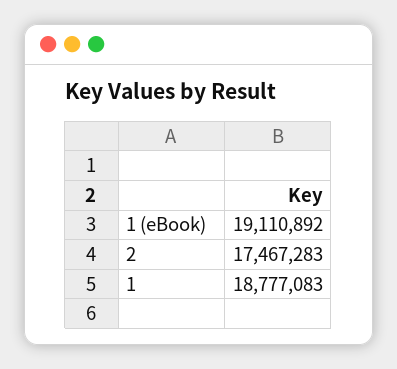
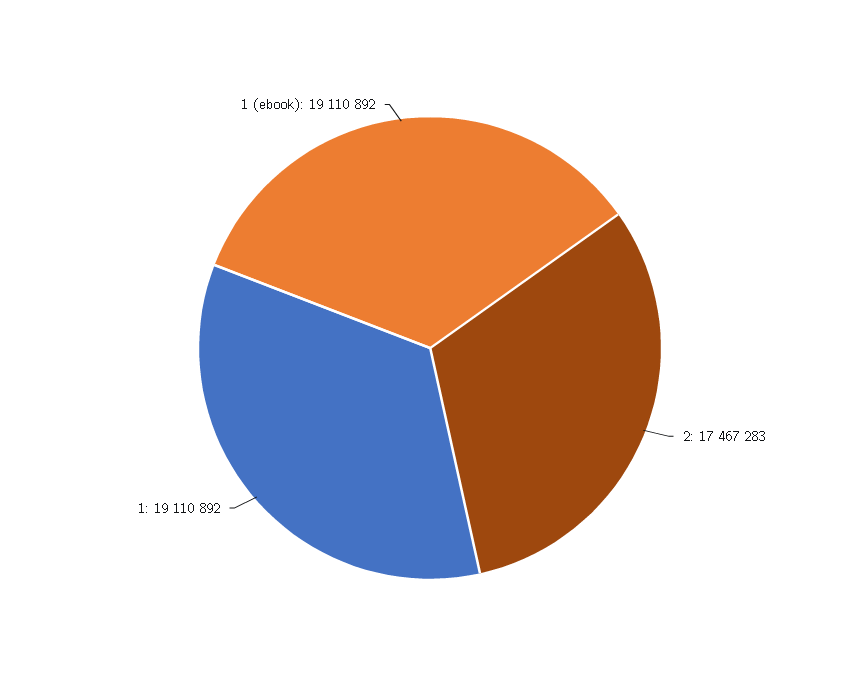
1: 18777083 -> 19110892

